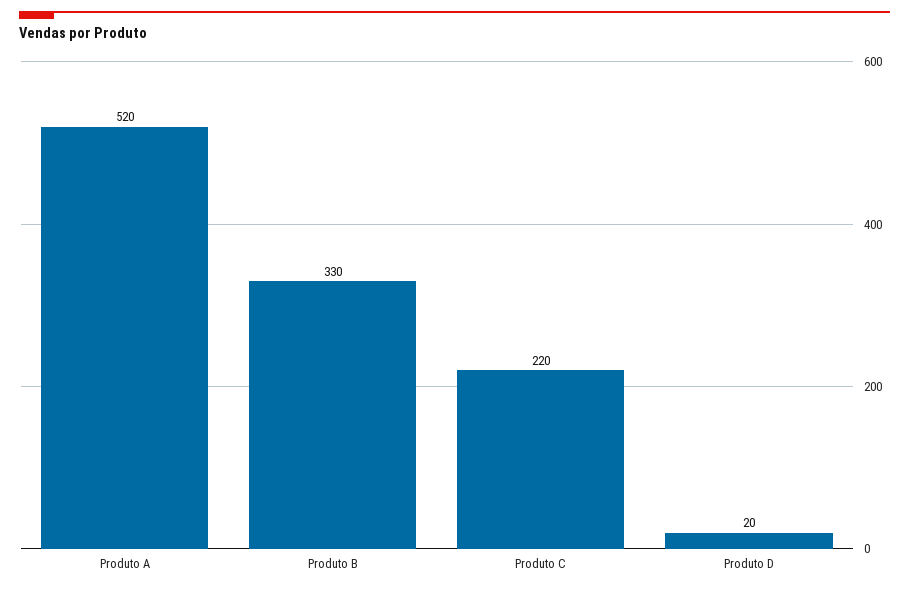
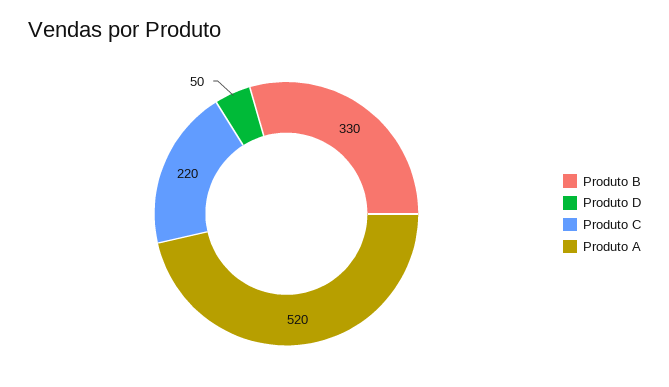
Produto D: 20 -> 50

